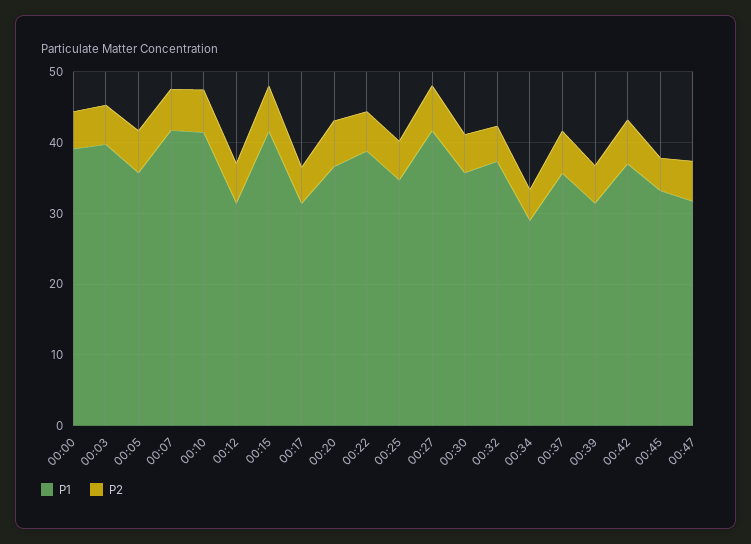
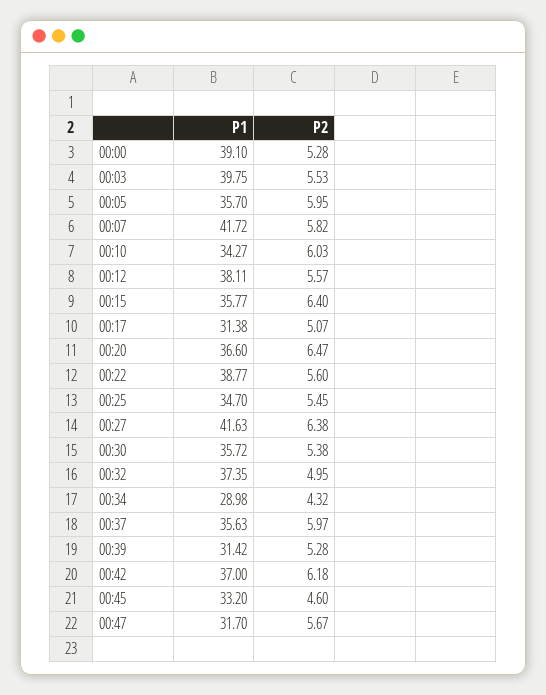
P1, 00:10: 42 -> 34.27
P1, 00:12: 32 -> 38.11
P1, 00:15: 42 -> 35.77

